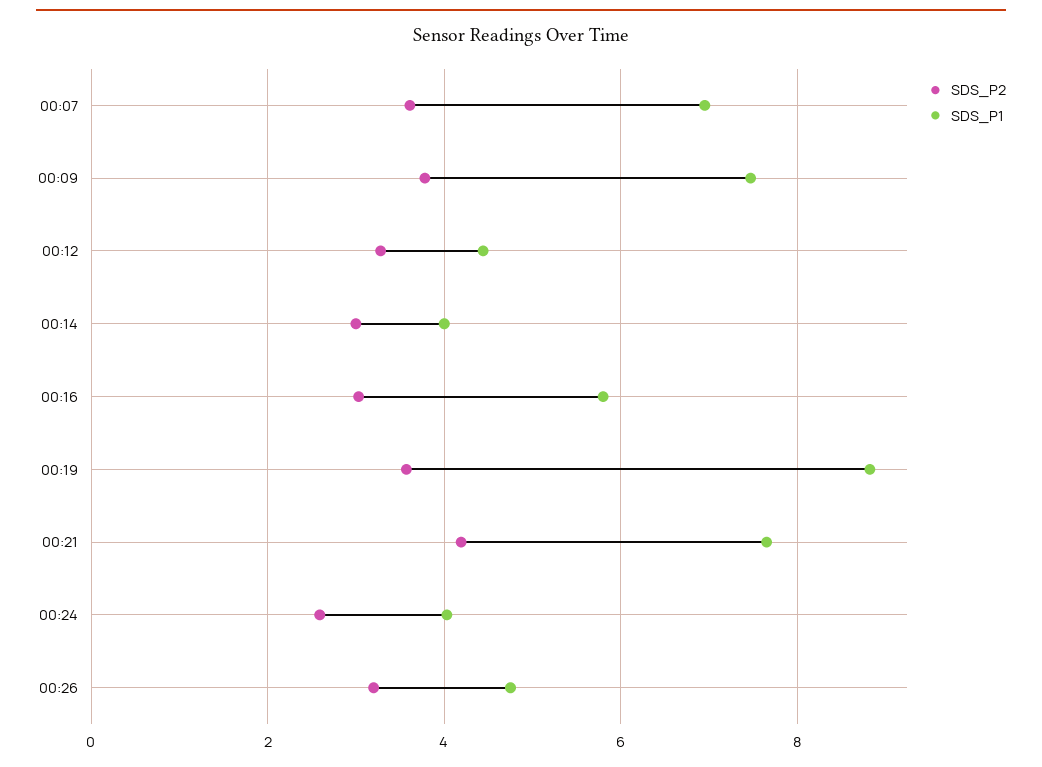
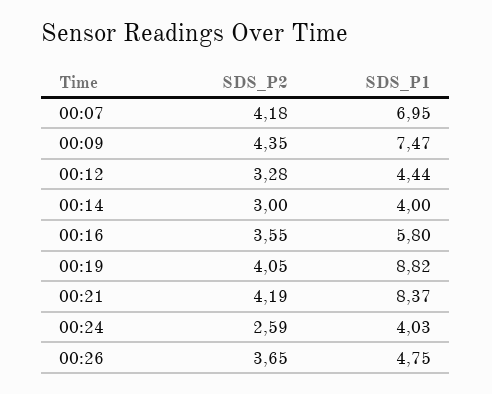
SDS_P2, 00:07: 3.6 -> 4.18
SDS_P2, 00:09: 3.8 -> 4.35
SDS_P2, 00:16: 3 -> 3.55
SDS_P2, 00:19: 3.6 -> 4.05
SDS_P1, 00:21: 7.6 -> 8.37
SDS_P2, 00:26: 3.2 -> 3.65

